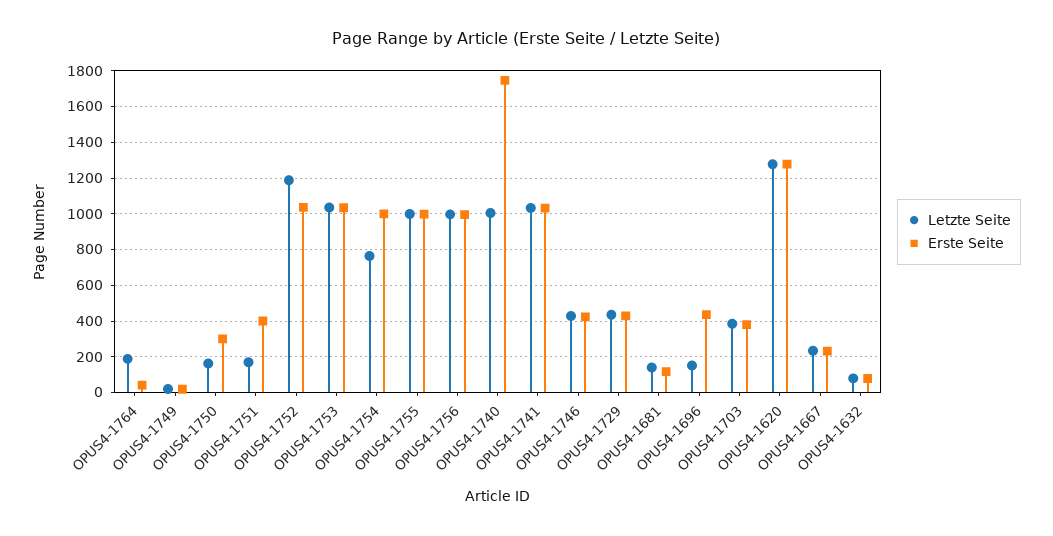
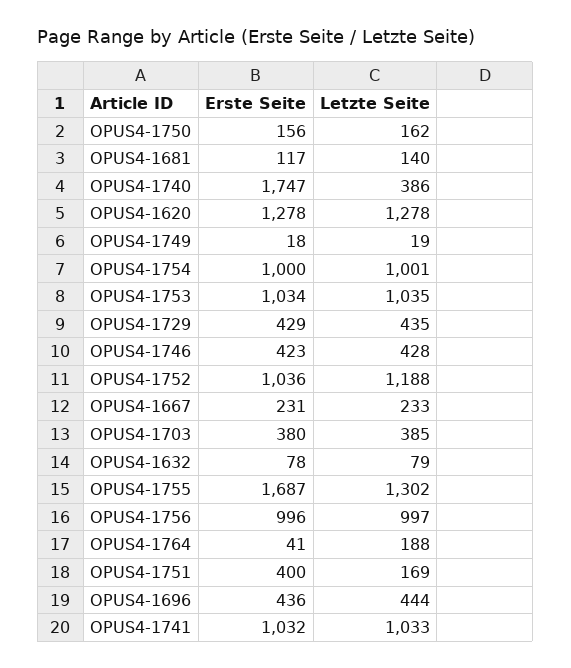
Erste Seite, OPUS4-1750: 300 -> 156
Letzte Seite, OPUS4-1754: 750 -> 1001
Letzte Seite, OPUS4-1755: 1000 -> 1302
Erste Seite, OPUS4-1755: 1000 -> 1687
Letzte Seite, OPUS4-1740: 1000 -> 386
Letzte Seite, OPUS4-1696: 150 -> 444

